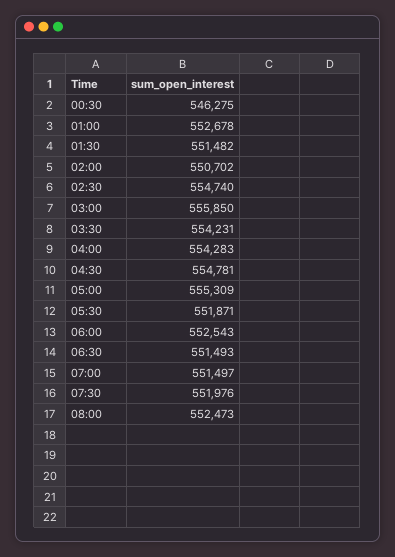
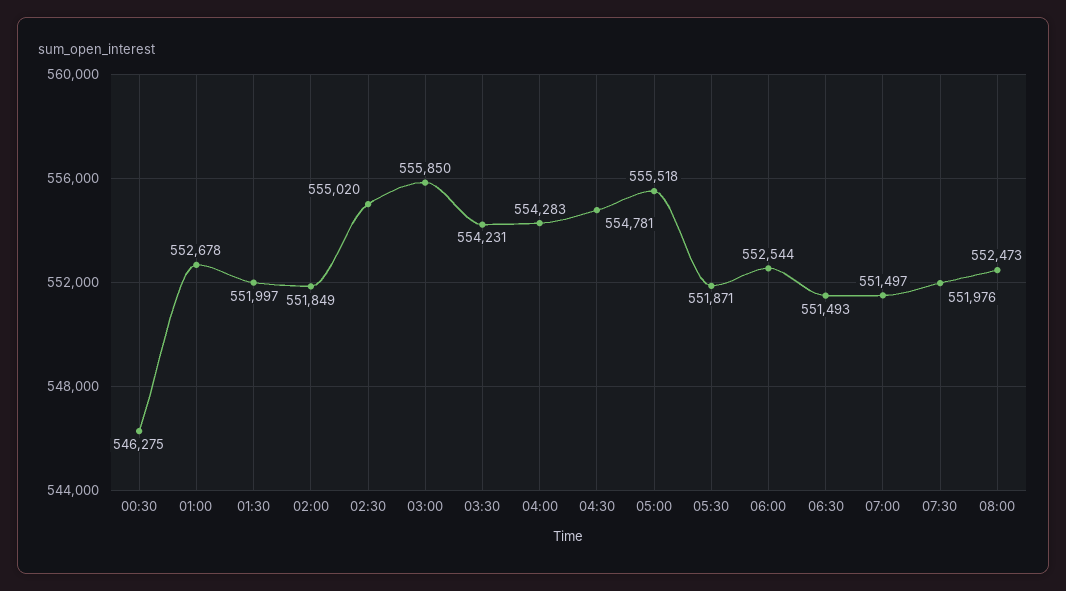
01:30: 551482 -> 551997
02:00: 550702 -> 551849
02:30: 554740 -> 555020
05:00: 555309 -> 555518
06:00: 552543 -> 552544

